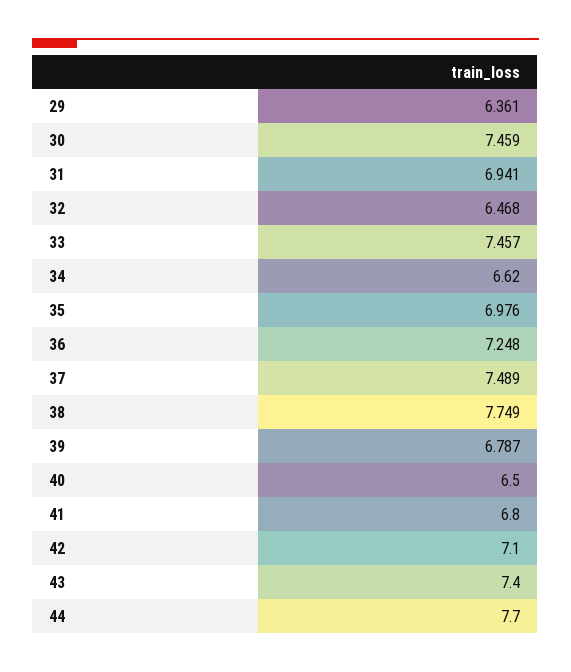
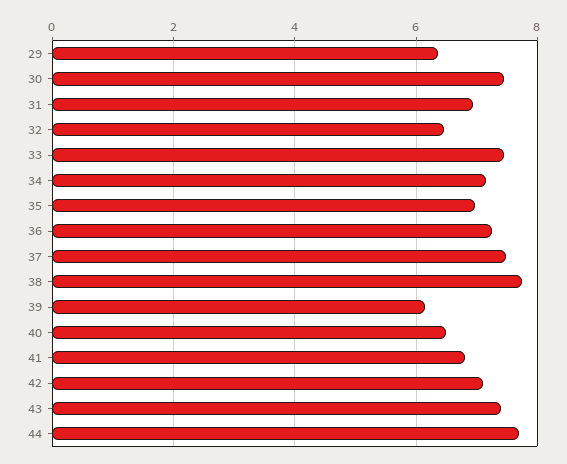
34: 6.62 -> 7.2
39: 6.787 -> 6.2

